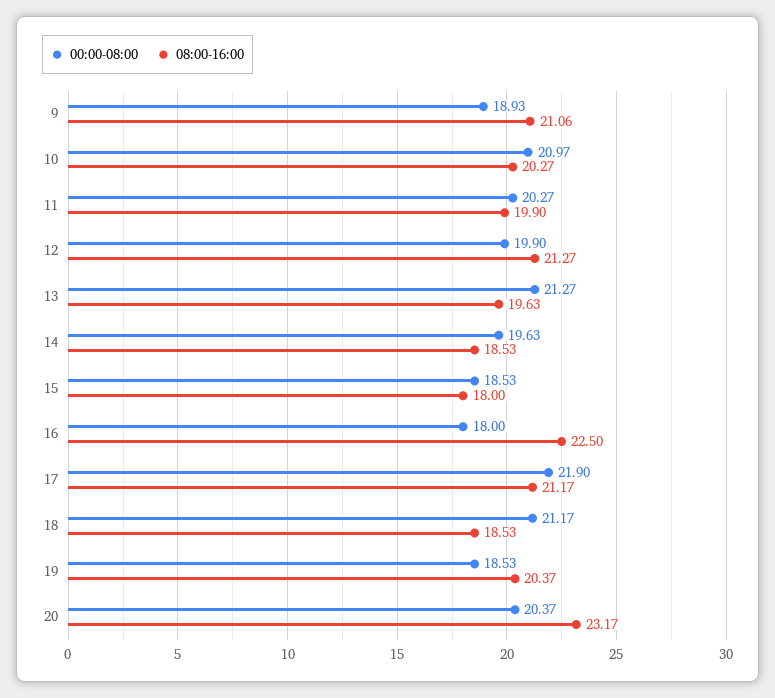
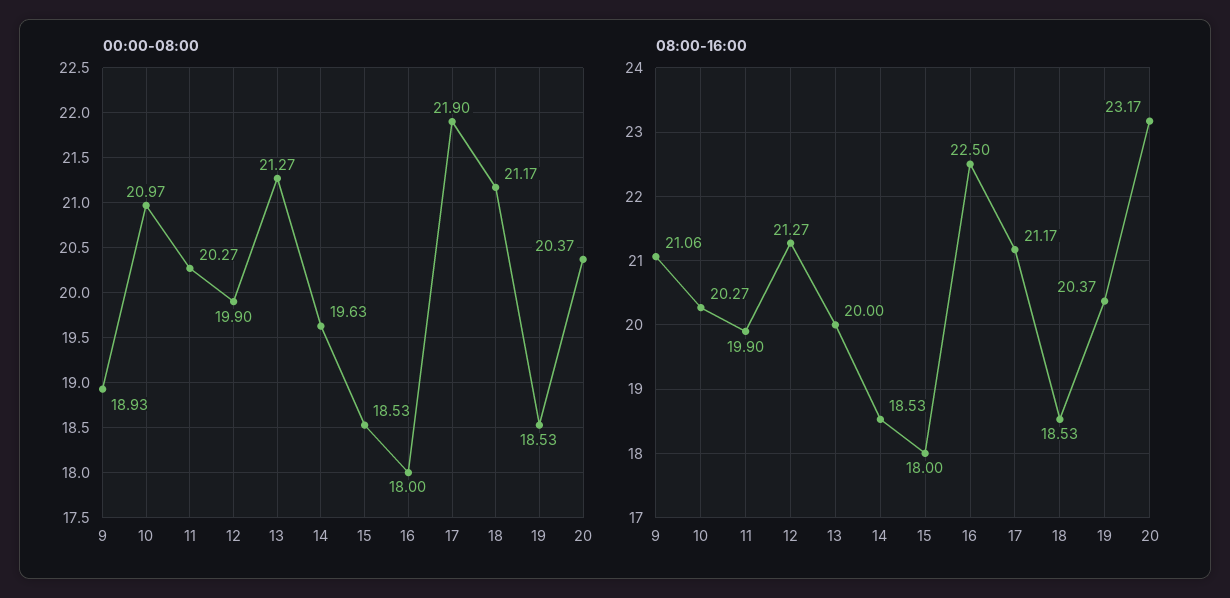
08:00-16:00, 13: 19.63 -> 20

